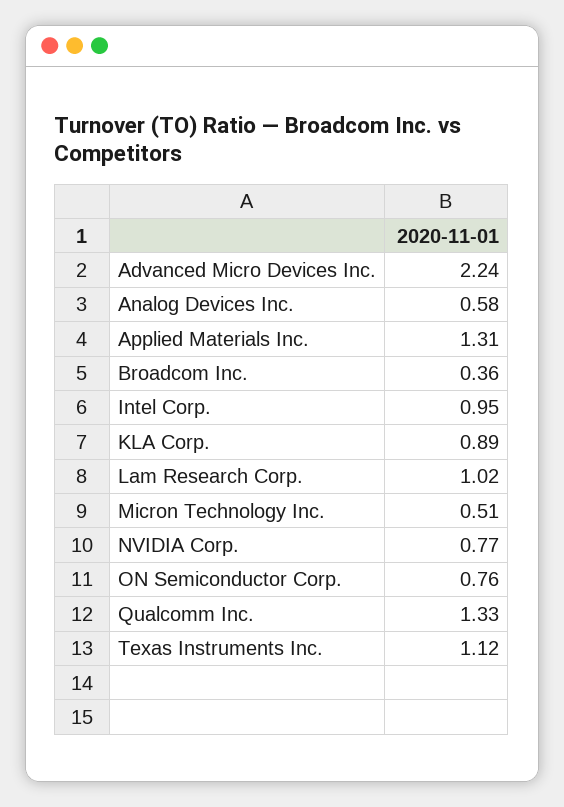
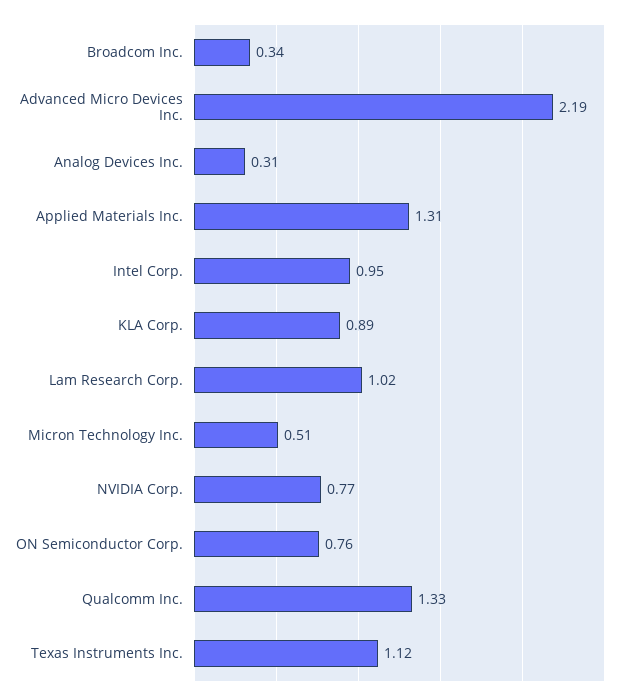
Advanced Micro Devices Inc.: 2.24 -> 2.19
Analog Devices Inc.: 0.58 -> 0.31
Broadcom Inc.: 0.36 -> 0.34

